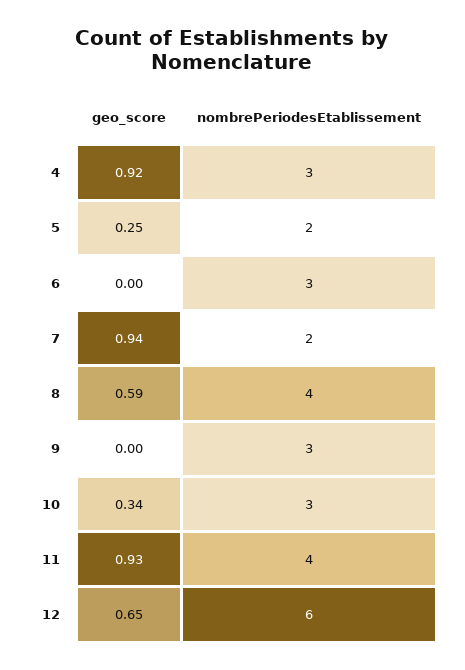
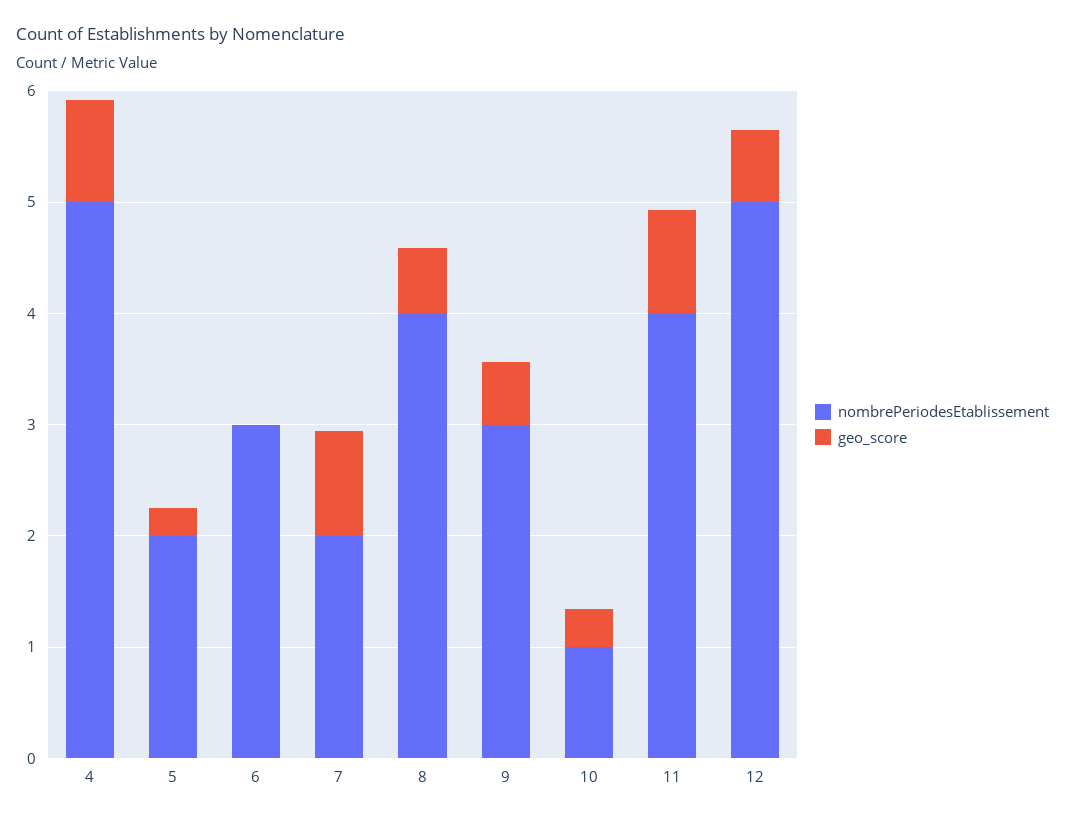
nombrePeriodesEtablissement, 4: 3 -> 5
geo_score, 9: 0 -> 0.6
nombrePeriodesEtablissement, 10: 3 -> 1
nombrePeriodesEtablissement, 12: 6 -> 5

